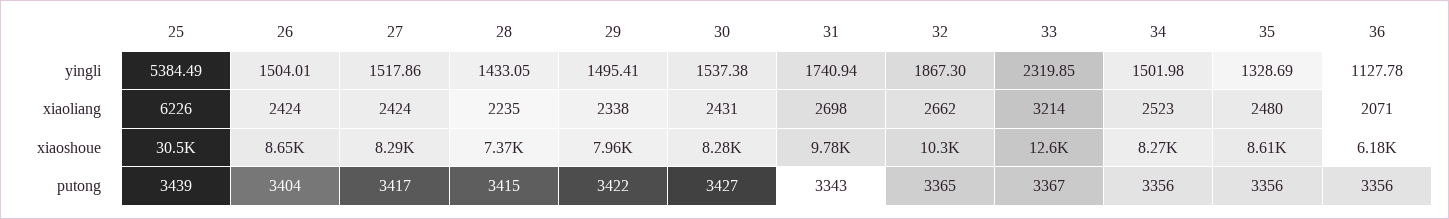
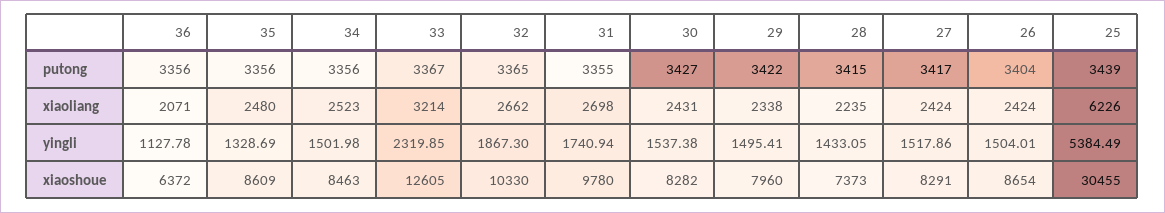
34, xiaoshoue: 8270 -> 8463
36, xiaoshoue: 6180 -> 6372
31, putong: 3343 -> 3355

